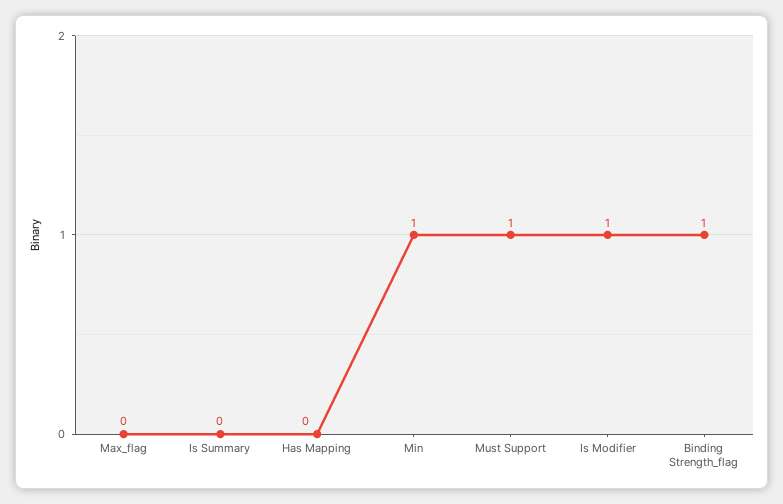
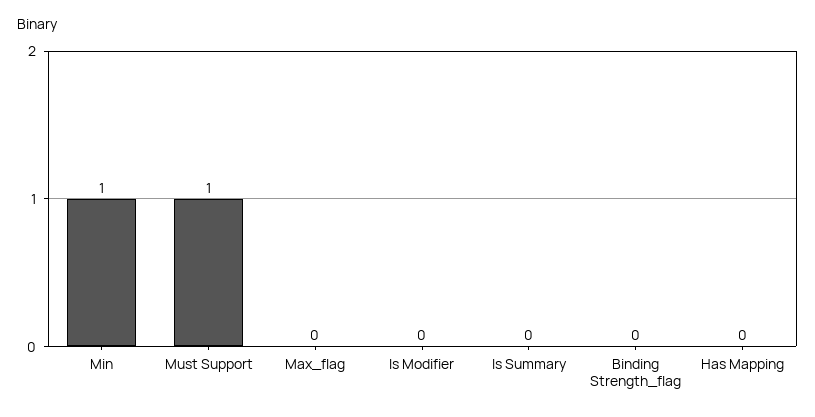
Is Modifier: 1 -> 0
Binding Strength_flag: 1 -> 0

